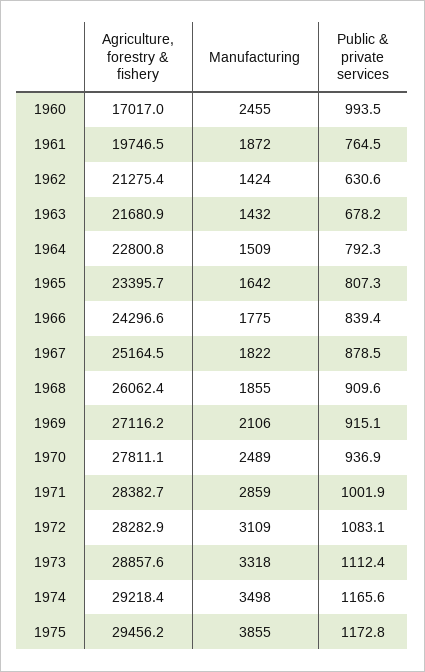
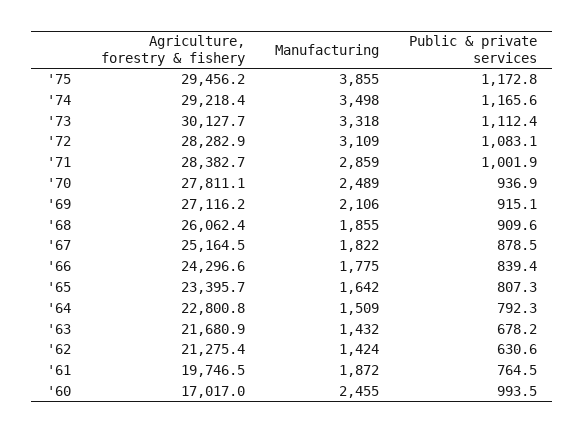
Agriculture, forestry & fishery, 1973: 28857.6 -> 30127.7

